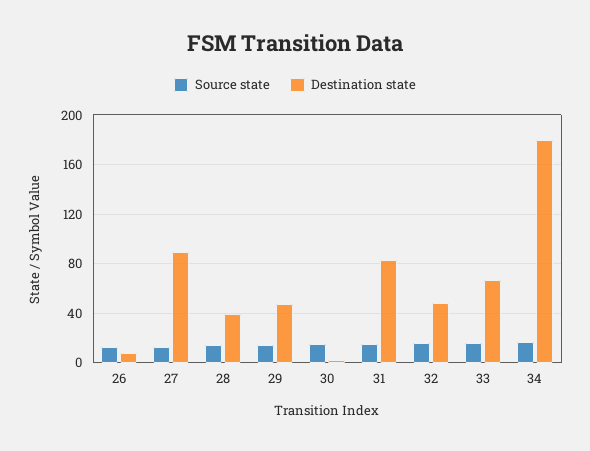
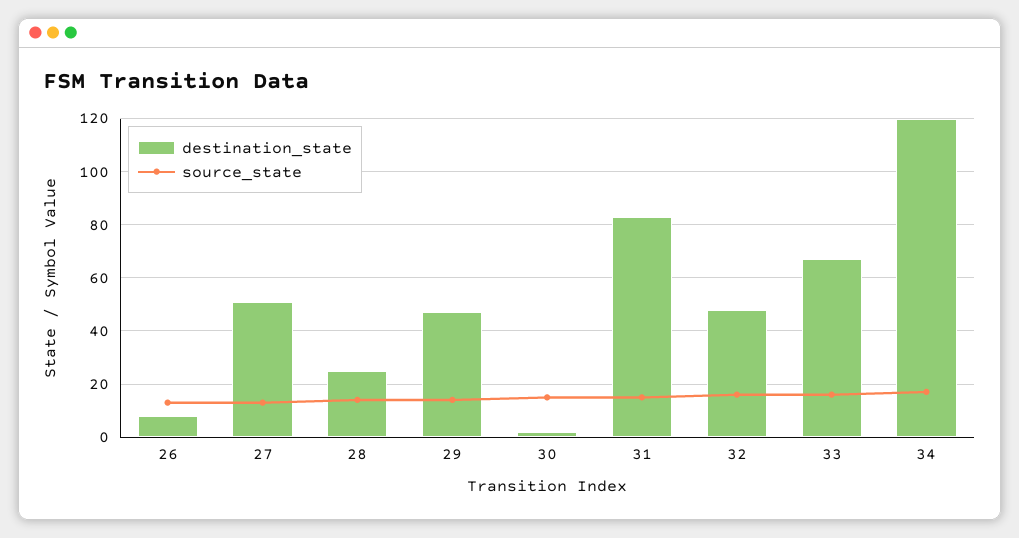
Destination state, 27: 90 -> 50
Destination state, 28: 40 -> 25
Destination state, 34: 180 -> 120

